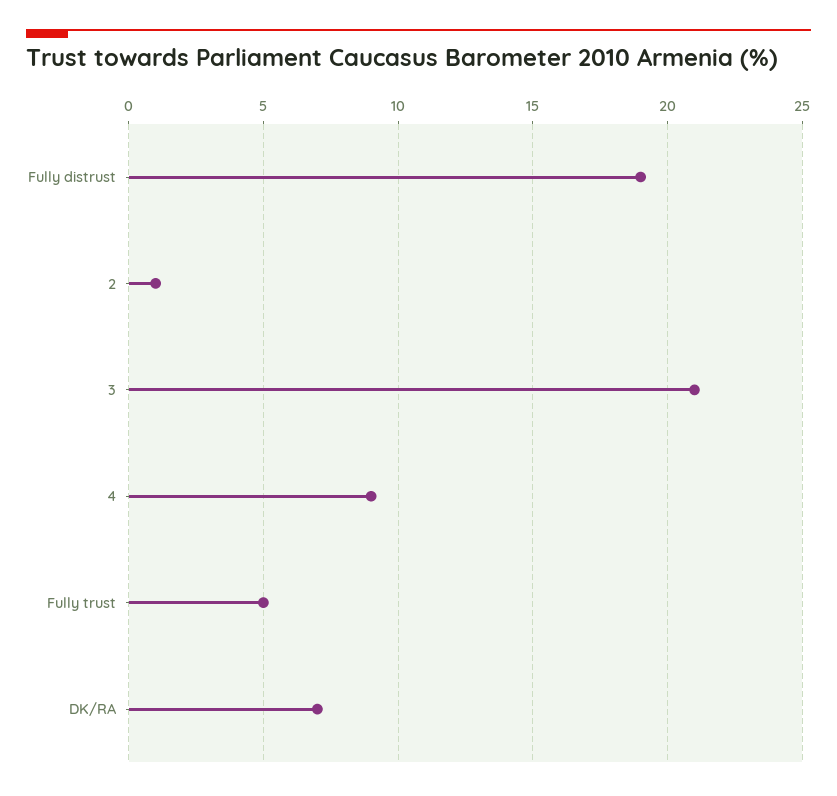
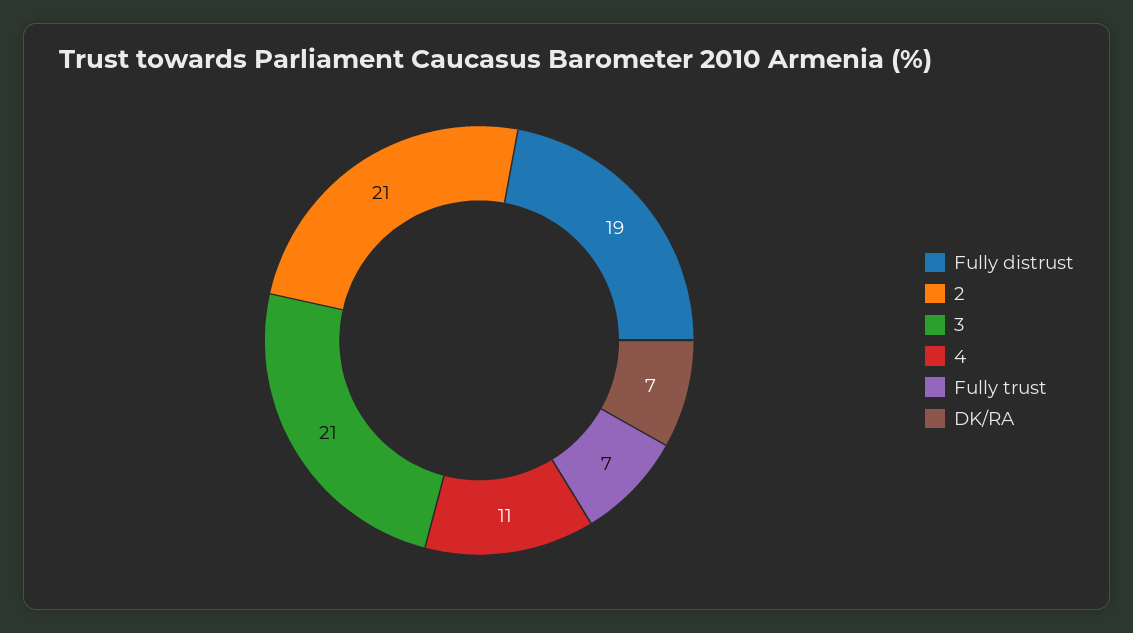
2: 1 -> 21
4: 9 -> 11
Fully trust: 5 -> 7

